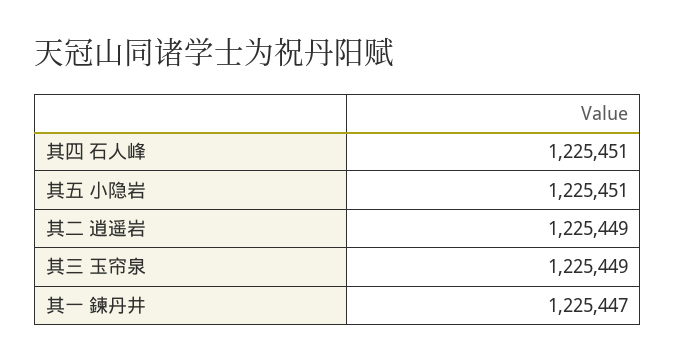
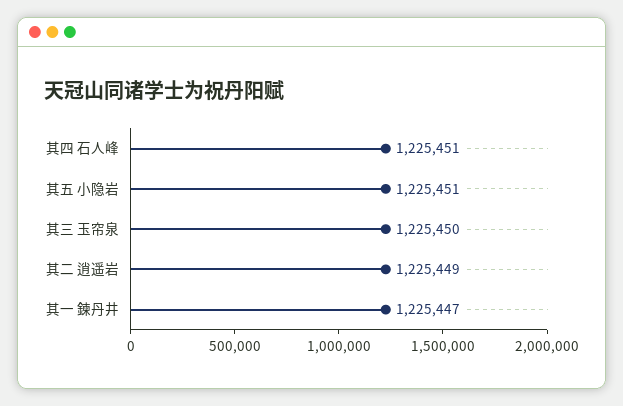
其三 玉帘泉: 1225449 -> 1225450

